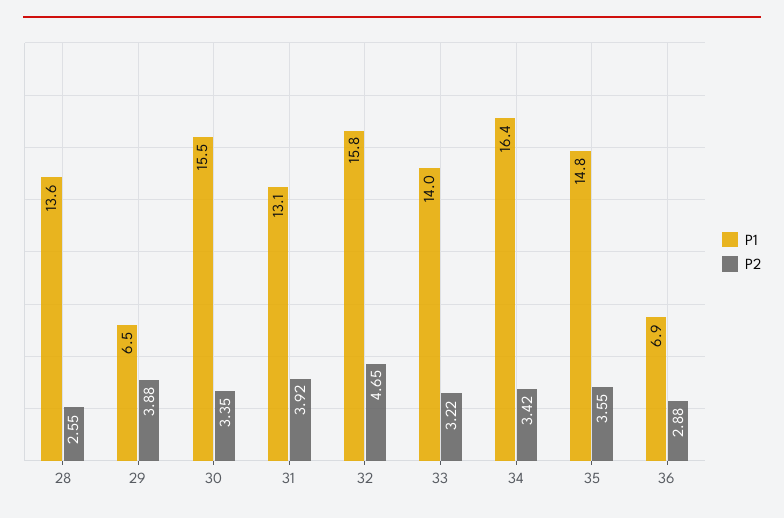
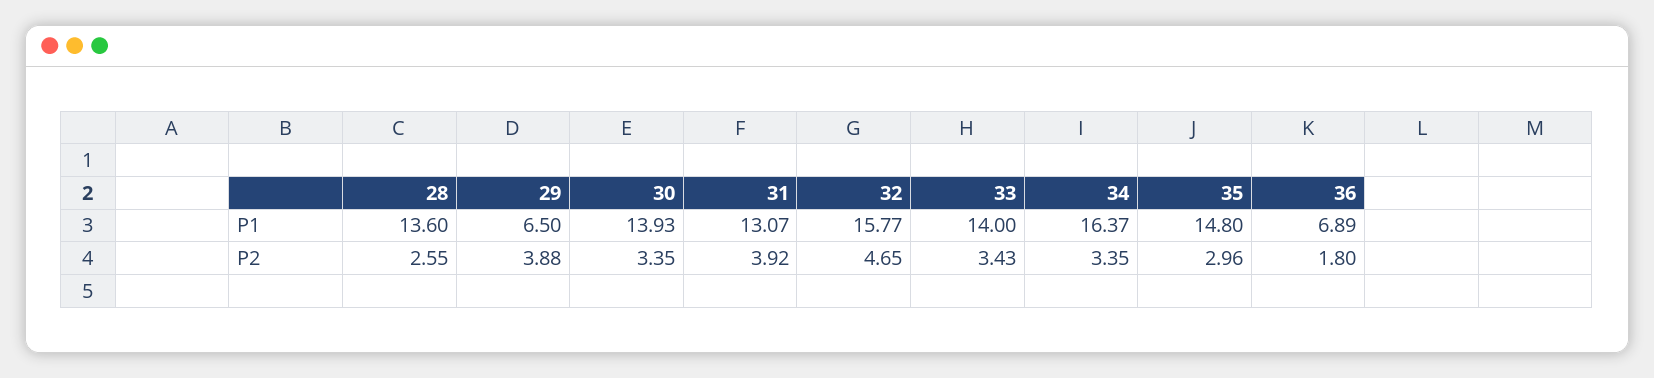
P1, 30: 15.5 -> 13.93
P2, 33: 3.22 -> 3.43
P2, 34: 3.42 -> 3.35
P2, 35: 3.55 -> 2.96
P2, 36: 2.88 -> 1.8

